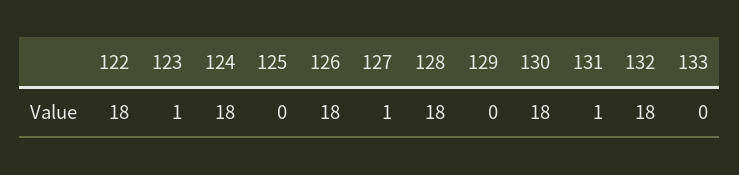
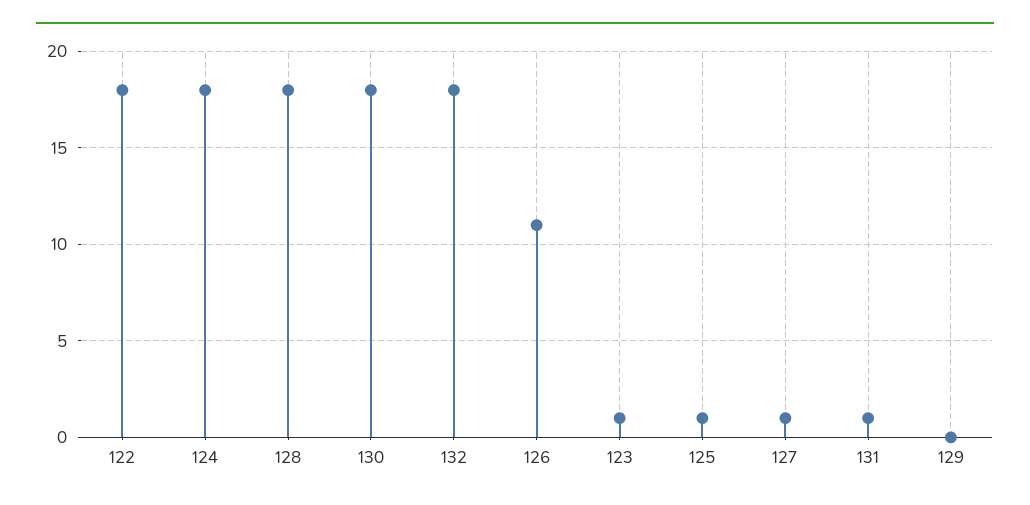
125: 0 -> 1
126: 18 -> 11
133: 0 -> none

